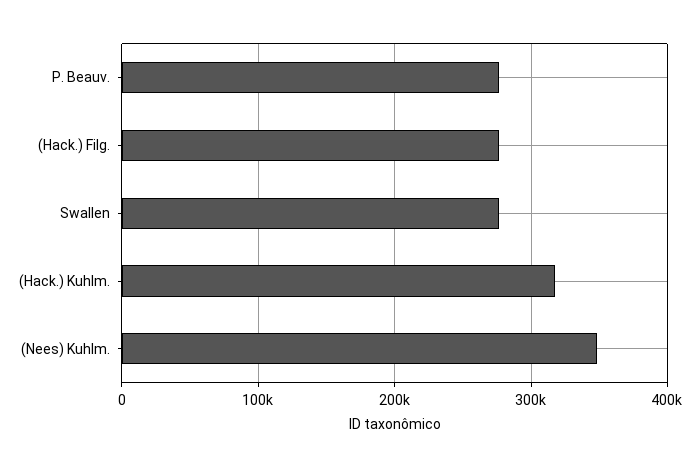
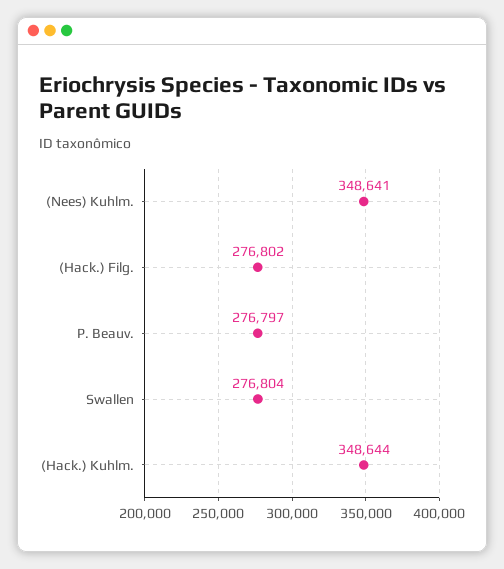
(Hack.) Kuhlm.: 320000 -> 348644

